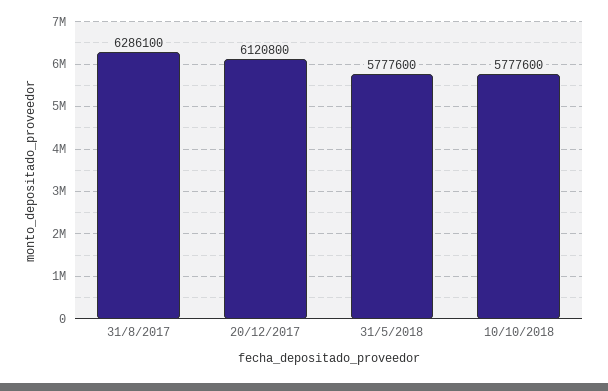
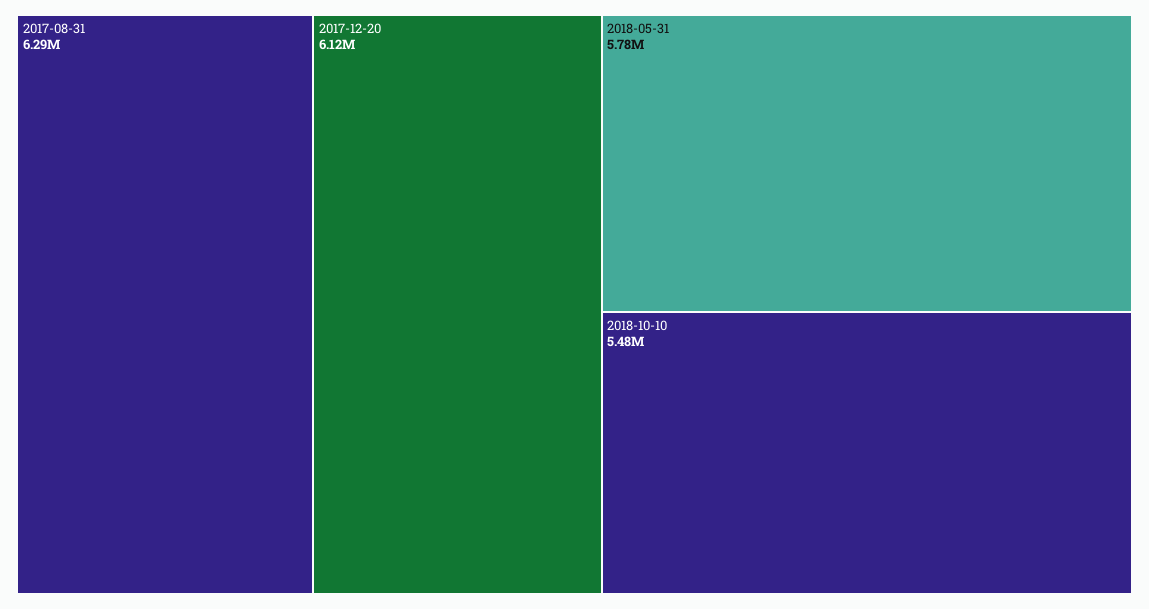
10/10/2018: 5777600 -> 5480000

